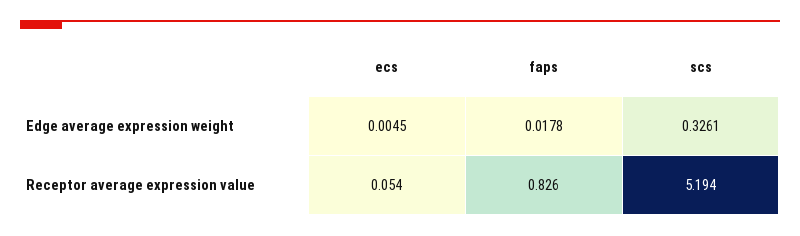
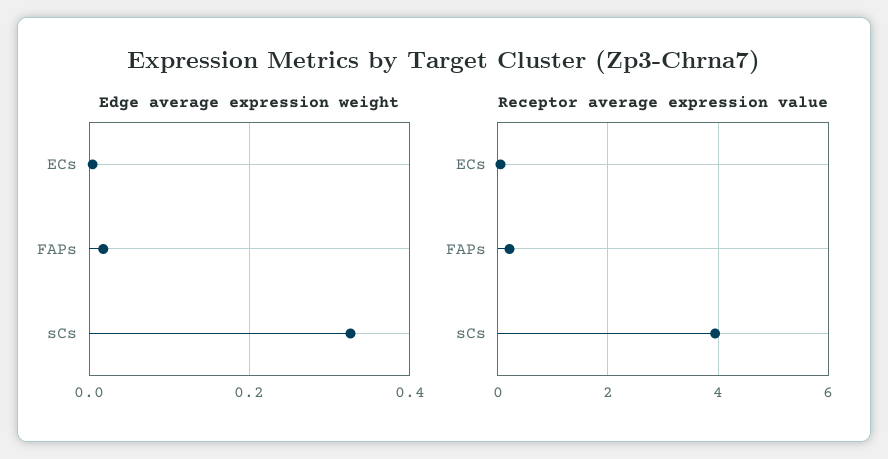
Receptor average expression value, faps: 0.826 -> 0.2
Receptor average expression value, scs: 5.194 -> 4

